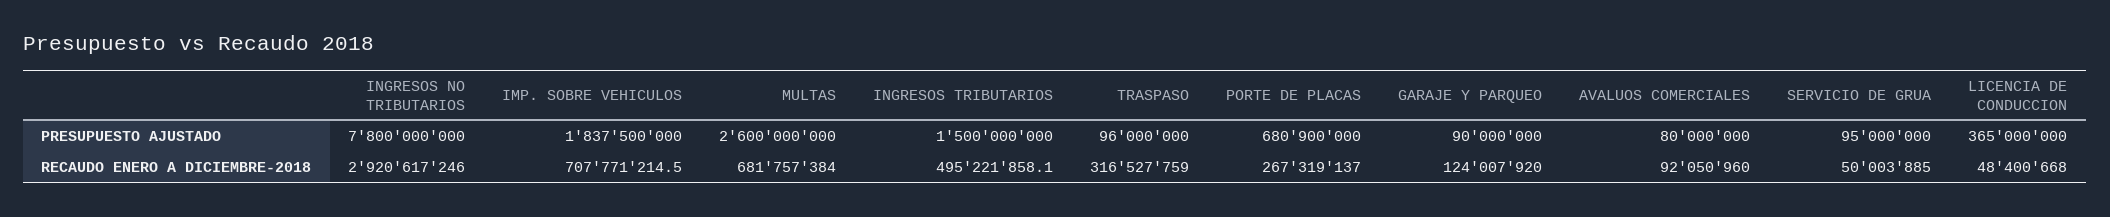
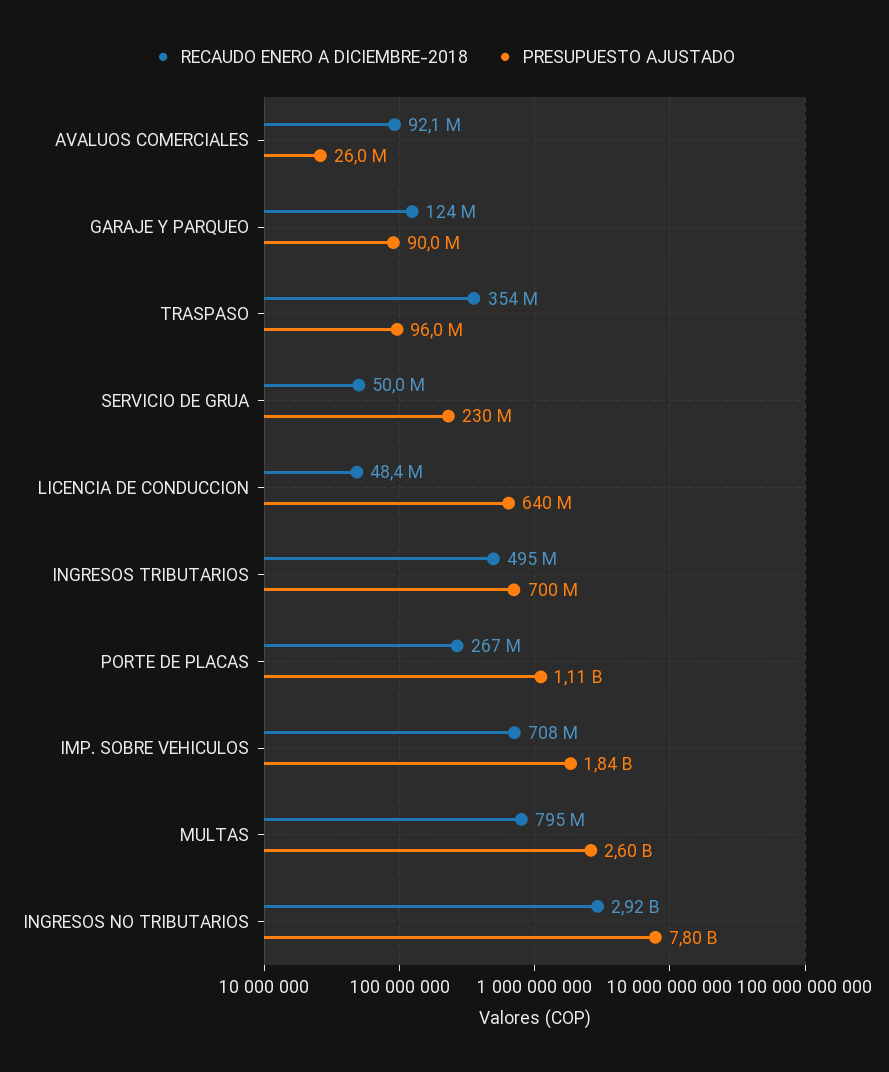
PRESUPUESTO AJUSTADO, INGRESOS TRIBUTARIOS: 1500000000 -> 700000000
PRESUPUESTO AJUSTADO, PORTE DE PLACAS: 680900000 -> 1110000000
PRESUPUESTO AJUSTADO, AVALUOS COMERCIALES: 80000000 -> 26000000
PRESUPUESTO AJUSTADO, SERVICIO DE GRUA: 95000000 -> 230000000
PRESUPUESTO AJUSTADO, LICENCIA DE CONDUCCION: 365000000 -> 640000000
RECAUDO ENERO A DICIEMBRE-2018, MULTAS: 681757384 -> 795000000
RECAUDO ENERO A DICIEMBRE-2018, TRASPASO: 316527759 -> 354000000

